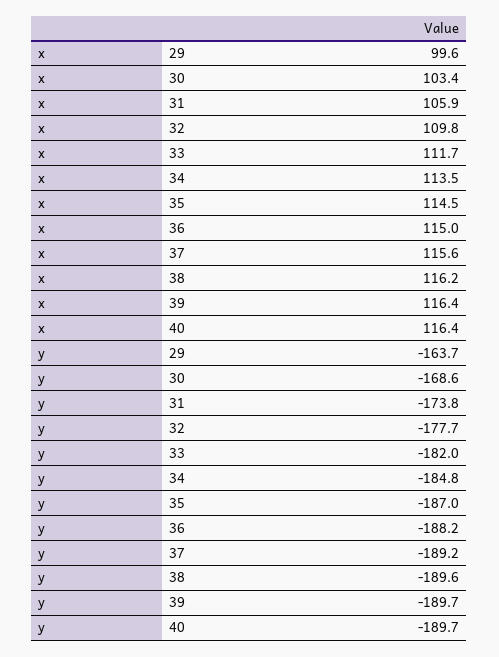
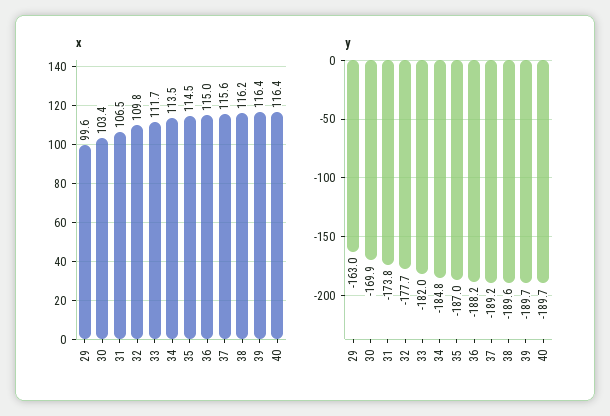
x, 31: 105.9 -> 106.5
y, 29: -163.7 -> -163
y, 30: -168.6 -> -169.9

